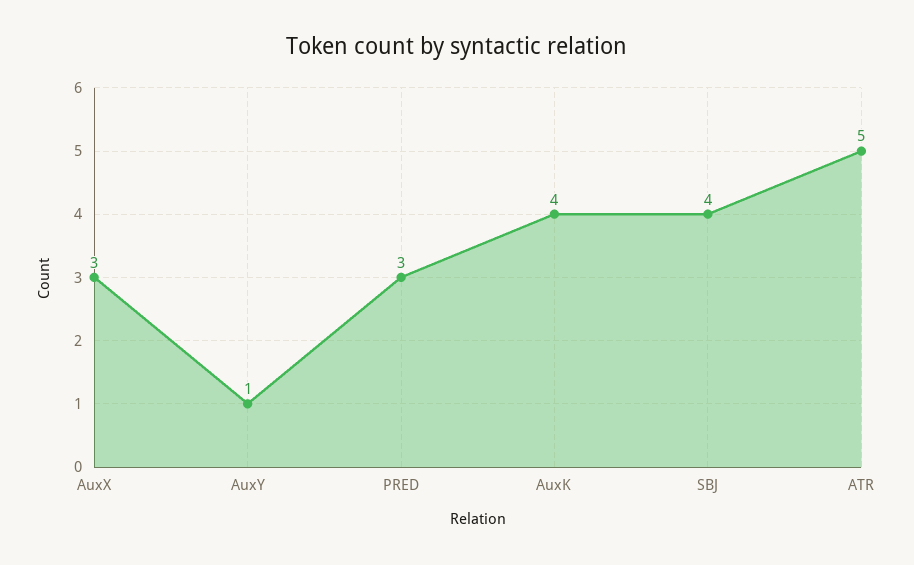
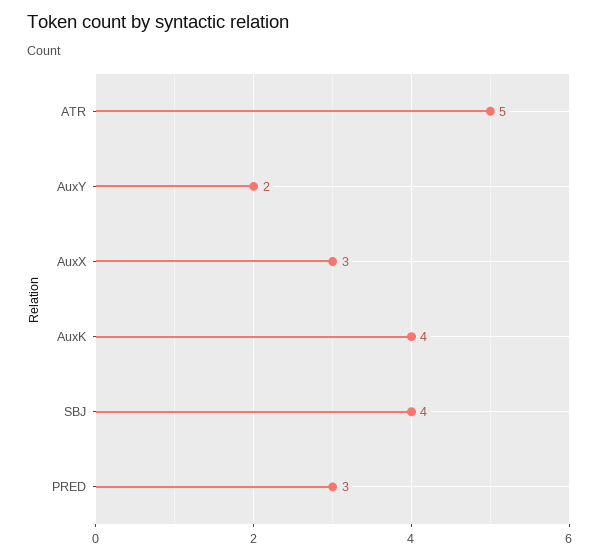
AuxY: 1 -> 2

